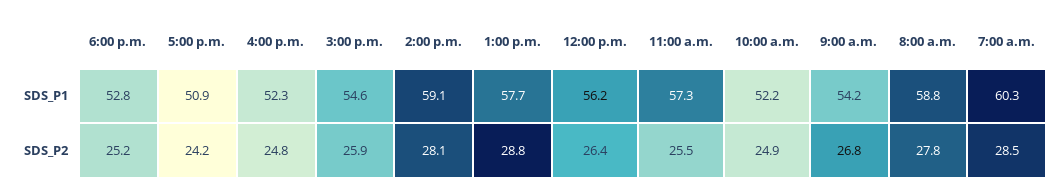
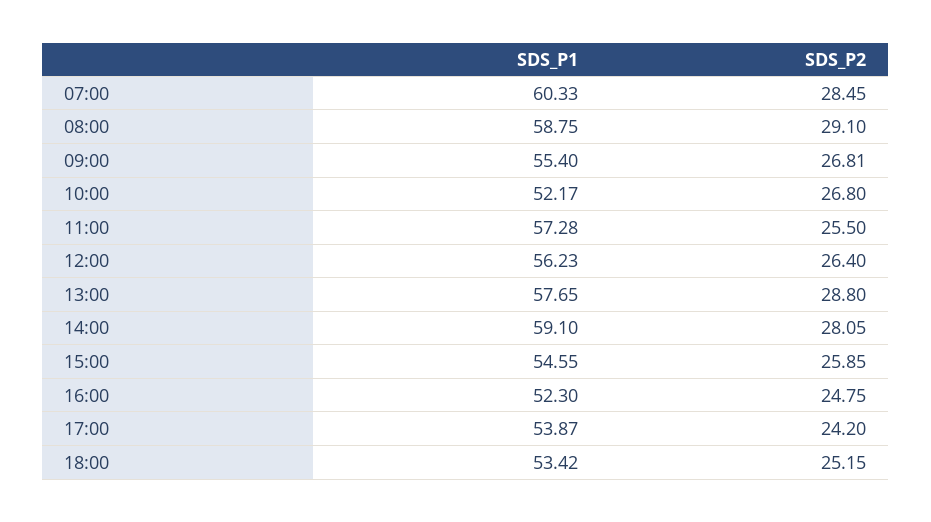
6:00 p.m., SDS_P1: 52.8 -> 53.42
5:00 p.m., SDS_P1: 50.9 -> 53.87
9:00 a.m., SDS_P1: 54.2 -> 55.4
10:00 a.m., SDS_P2: 24.9 -> 26.8
8:00 a.m., SDS_P2: 27.8 -> 29.1

